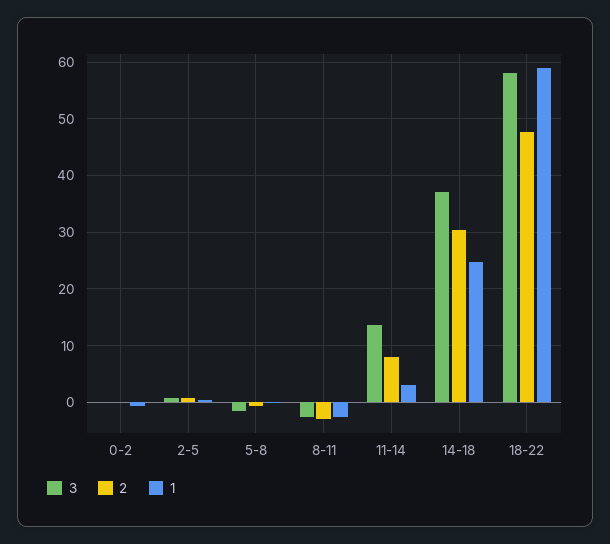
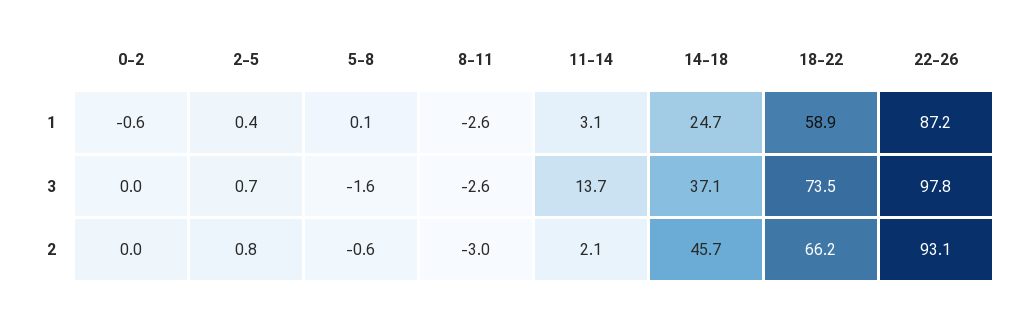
2, 11-14: 8 -> 2.1
2, 14-18: 30 -> 45.7
3, 18-22: 58 -> 73.5
2, 18-22: 48 -> 66.2
1, 22-26: none -> 87.2
3, 22-26: none -> 97.8
2, 22-26: none -> 93.1

